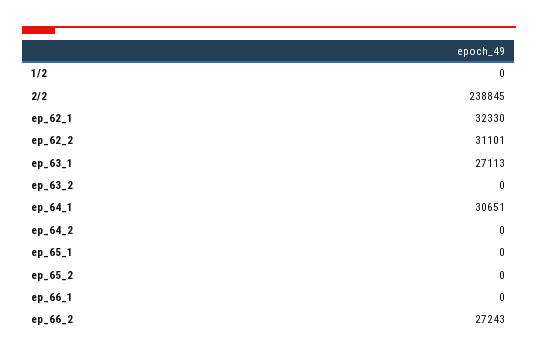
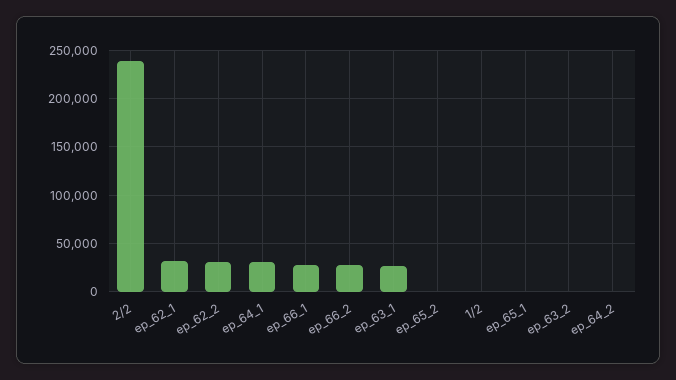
ep_66_1: 0 -> 30000

